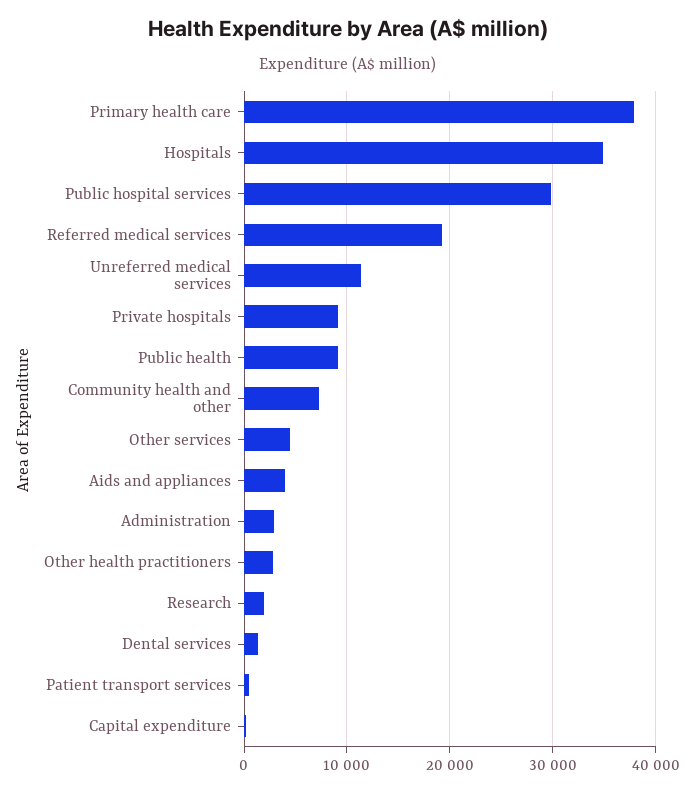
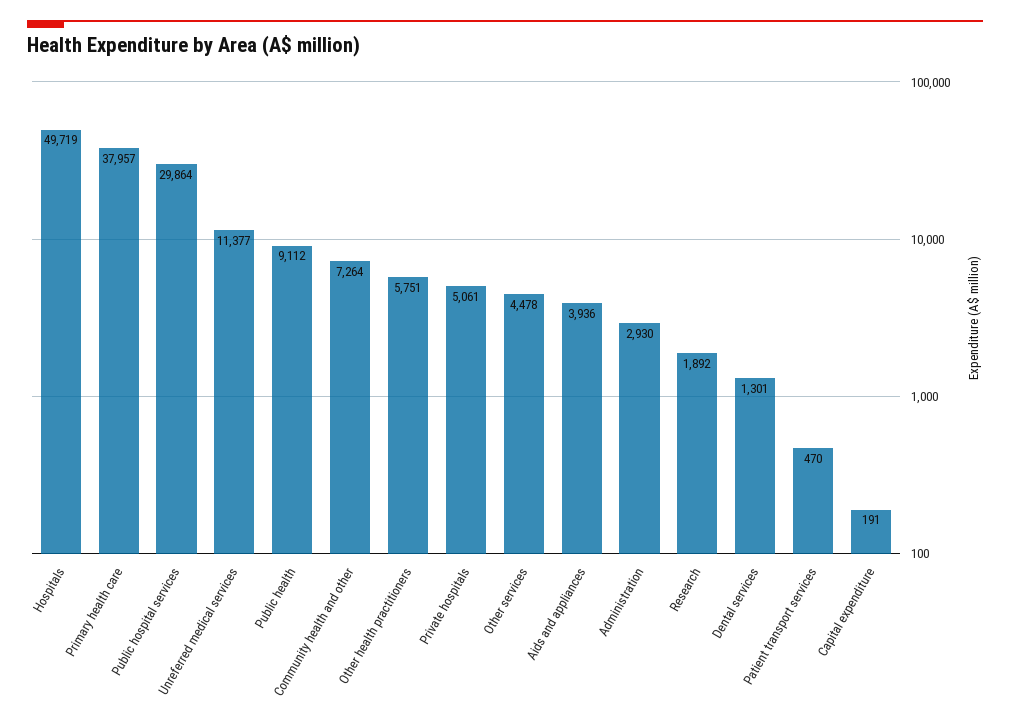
Hospitals: 35000 -> 49719
Referred medical services: 19000 -> none
Private hospitals: 9000 -> 5061
Other health practitioners: 3000 -> 5751

